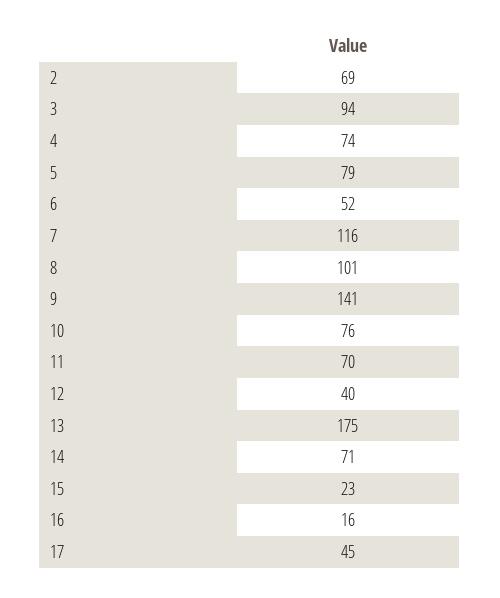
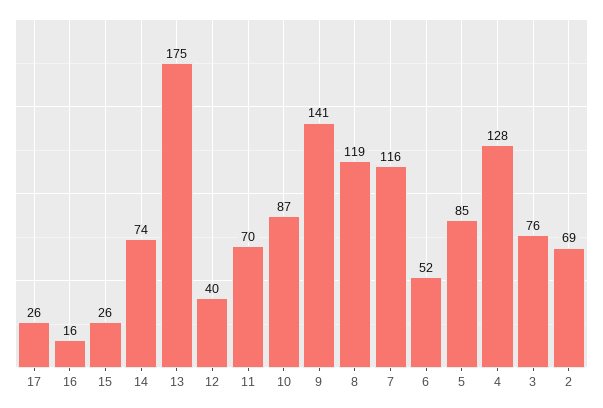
3: 94 -> 76
4: 74 -> 128
5: 79 -> 85
8: 101 -> 119
10: 76 -> 87
14: 71 -> 74
15: 23 -> 26
17: 45 -> 26

